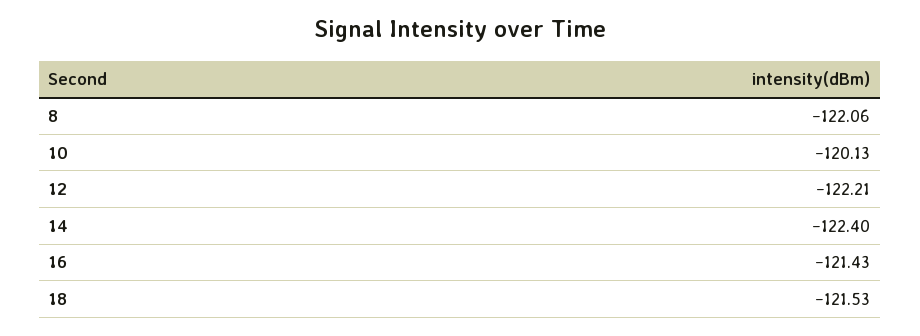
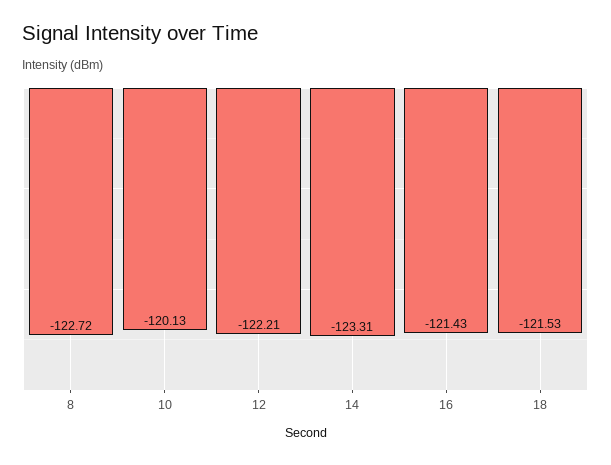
8: -122.06 -> -122.72
14: -122.4 -> -123.31

